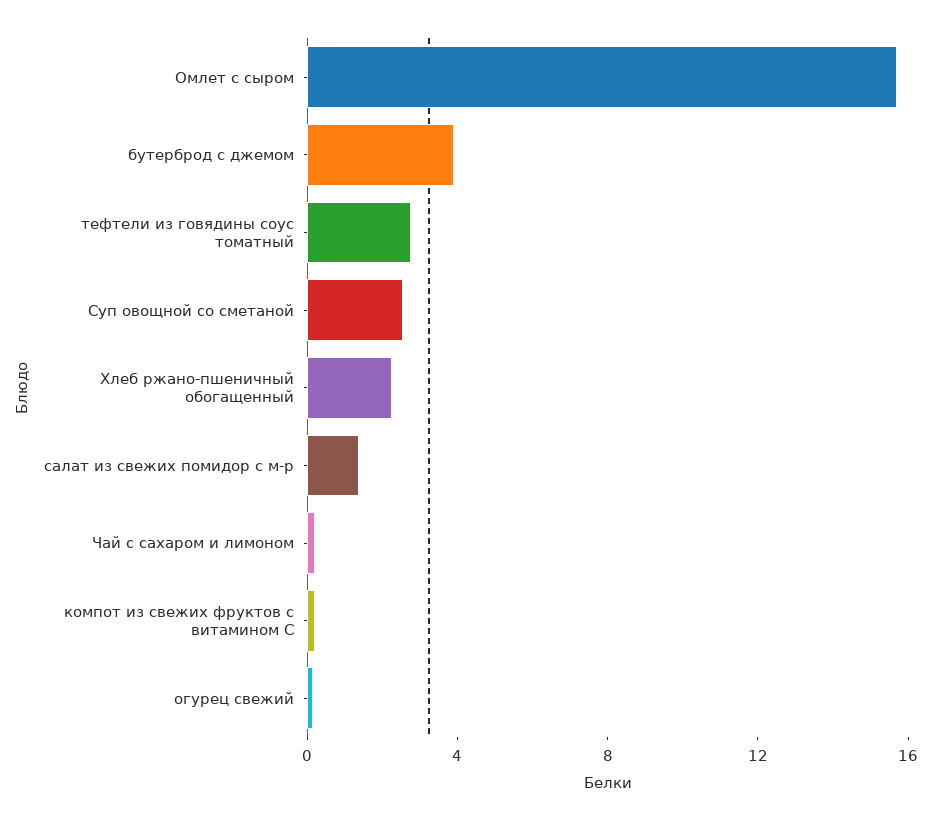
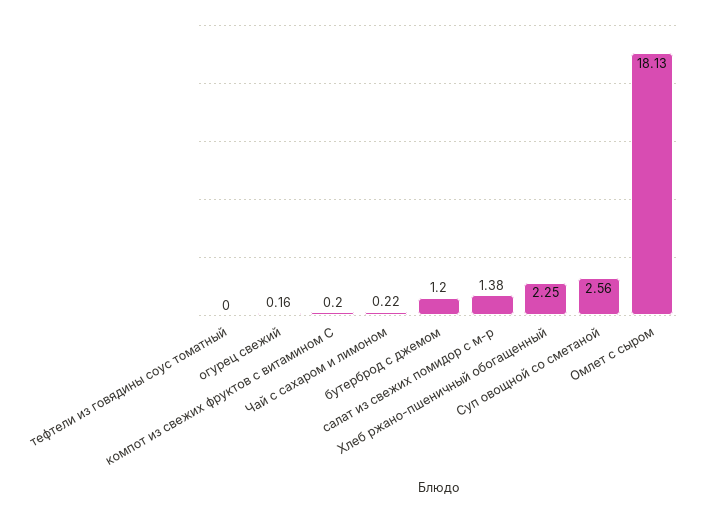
Омлет с сыром: 16 -> 18.13
бутерброд с джемом: 4 -> 1.2
тефтели из говядины соус томатный: 3 -> 0

